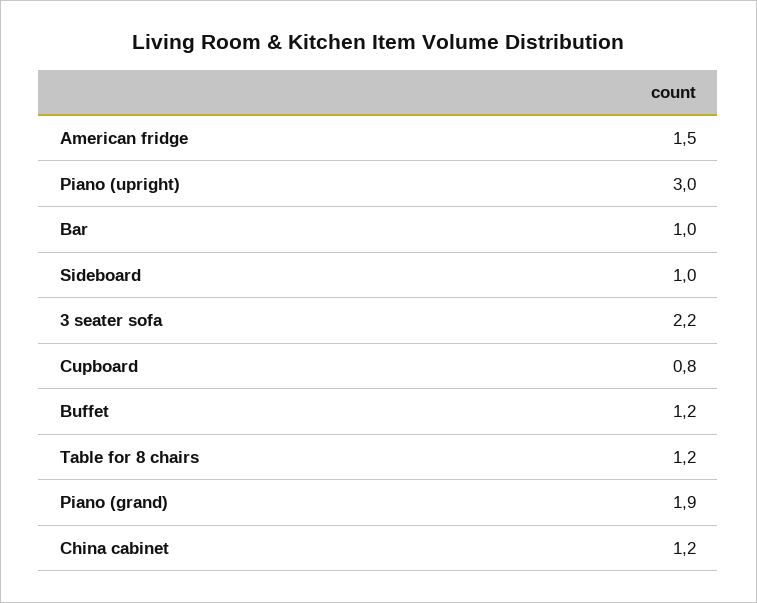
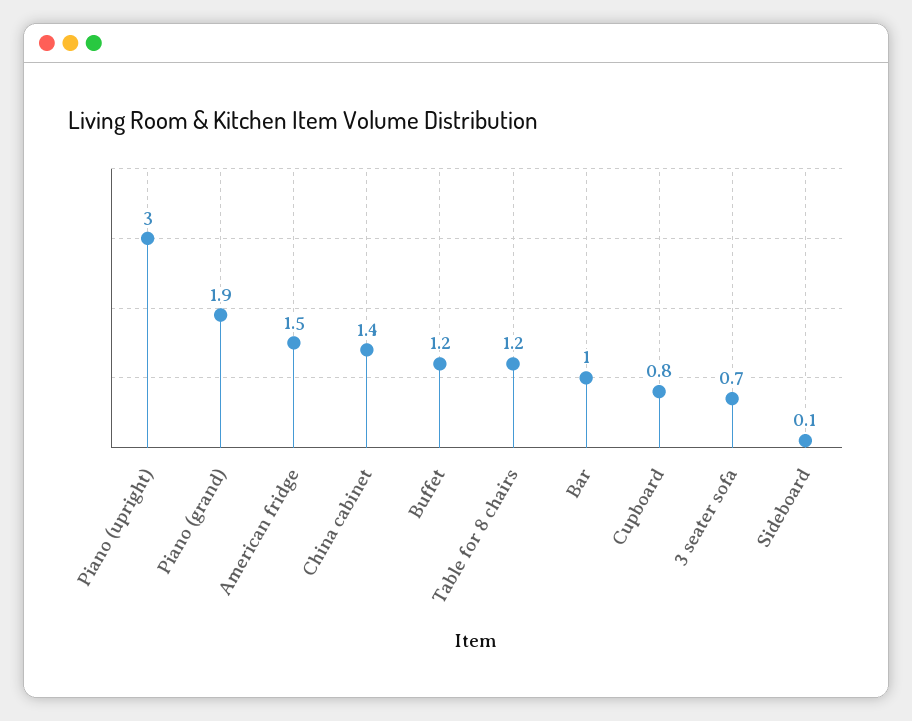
Sideboard: 1 -> 0.1
3 seater sofa: 2.2 -> 0.7
China cabinet: 1.2 -> 1.4

